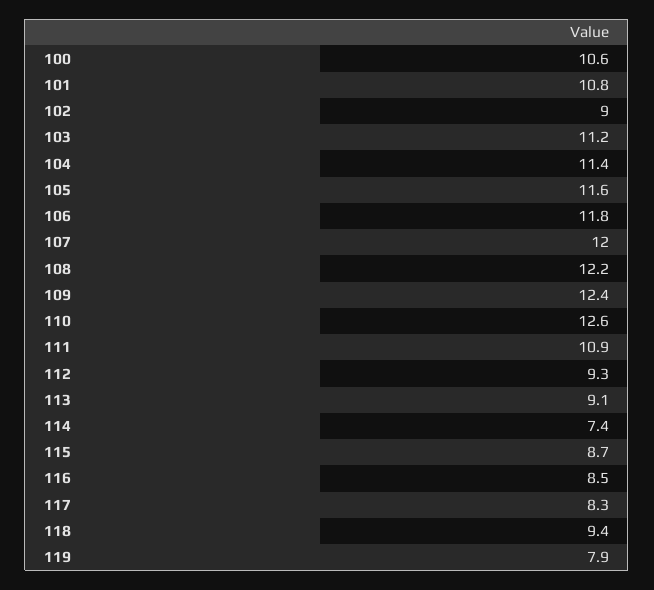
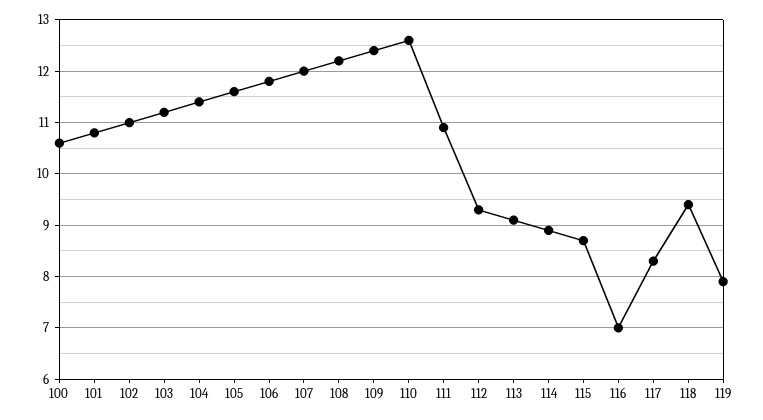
102: 9 -> 11
114: 7.4 -> 9
116: 8.5 -> 7

